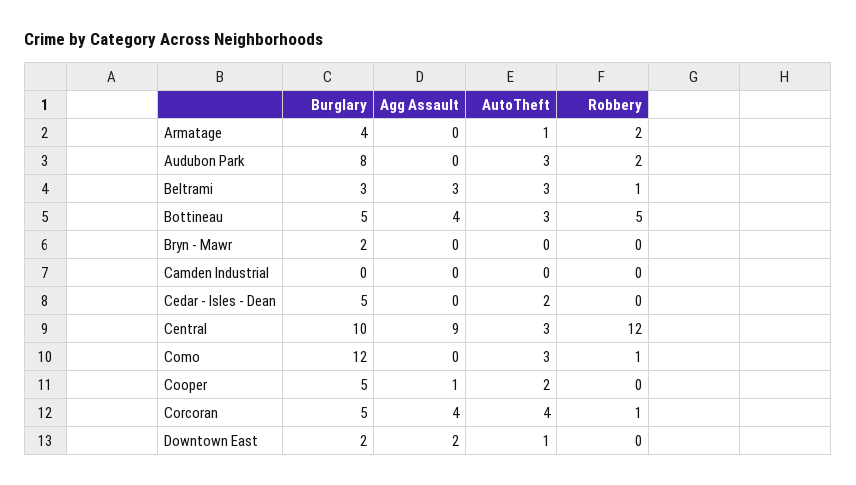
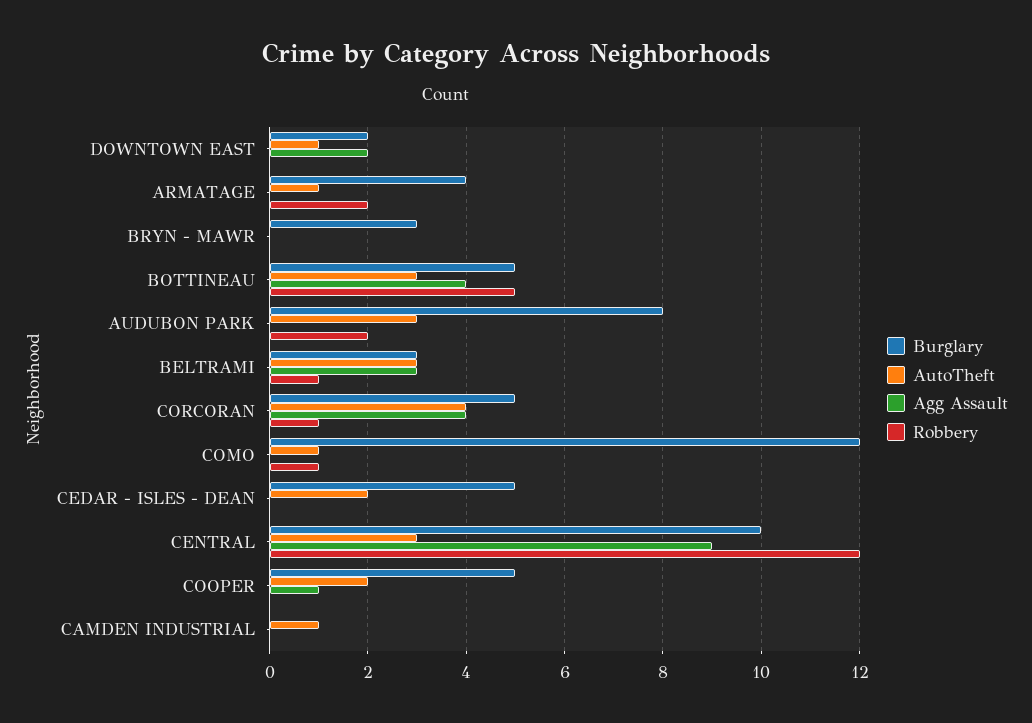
Burglary, Bryn - Mawr: 2 -> 3
AutoTheft, Camden Industrial: 0 -> 1
AutoTheft, Como: 3 -> 1

